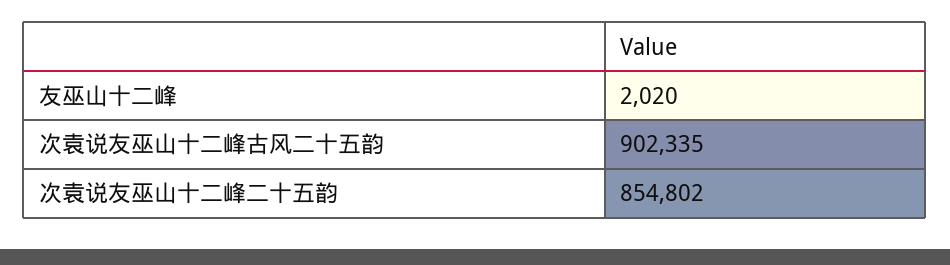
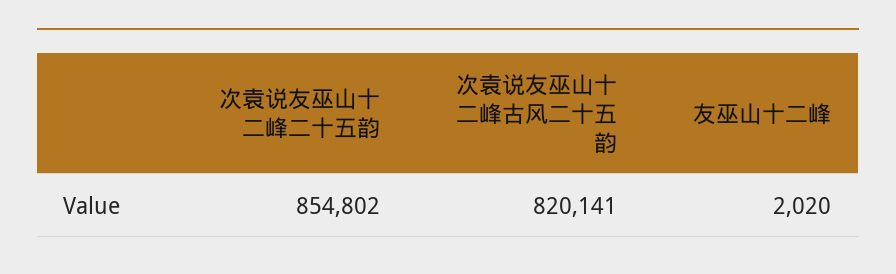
次袁说友巫山十二峰古风二十五韵: 902335 -> 820141

